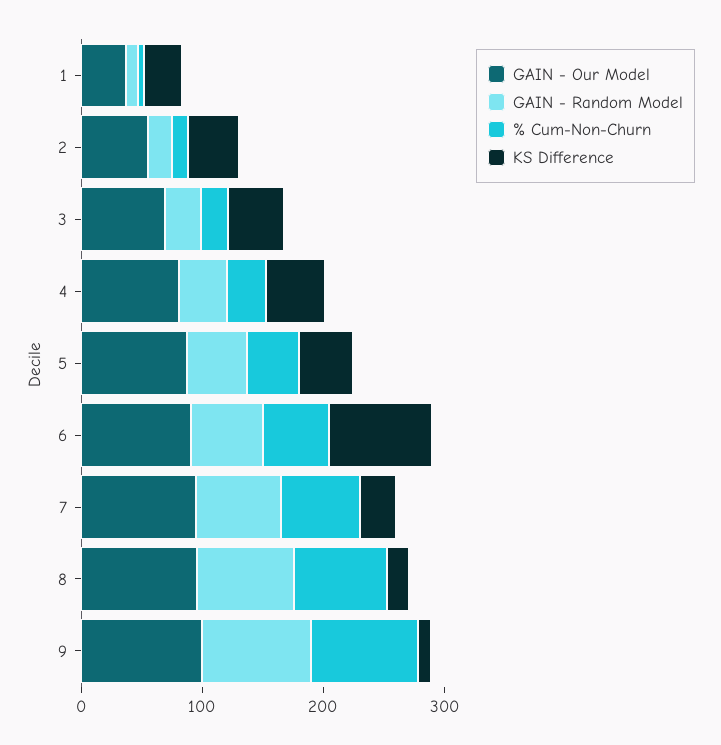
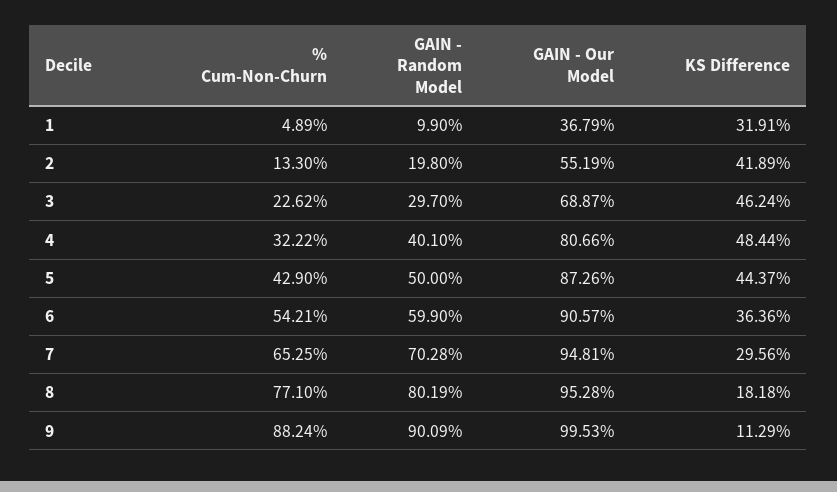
KS Difference, 6: 80 -> 36.36

